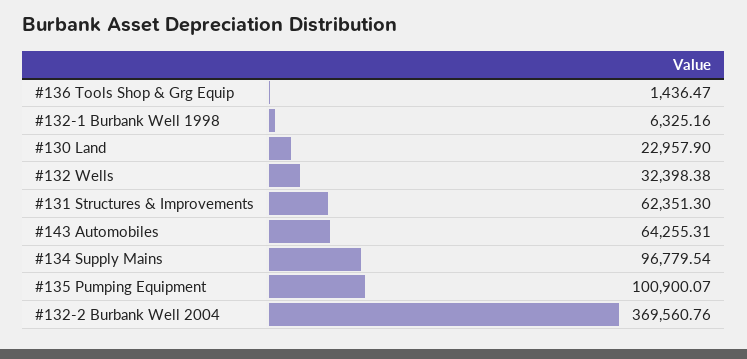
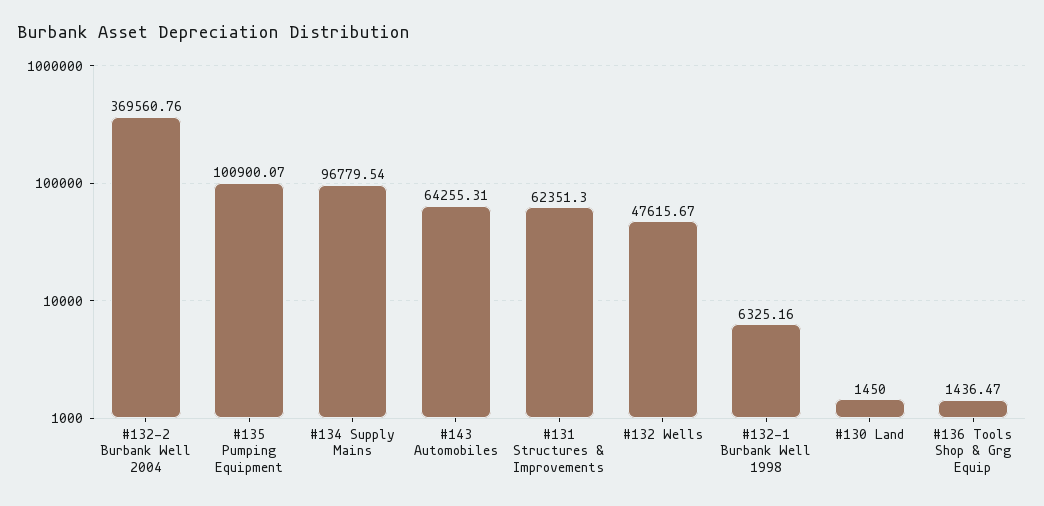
#130 Land: 22957.9 -> 1450
#132 Wells: 32398.38 -> 47615.67

